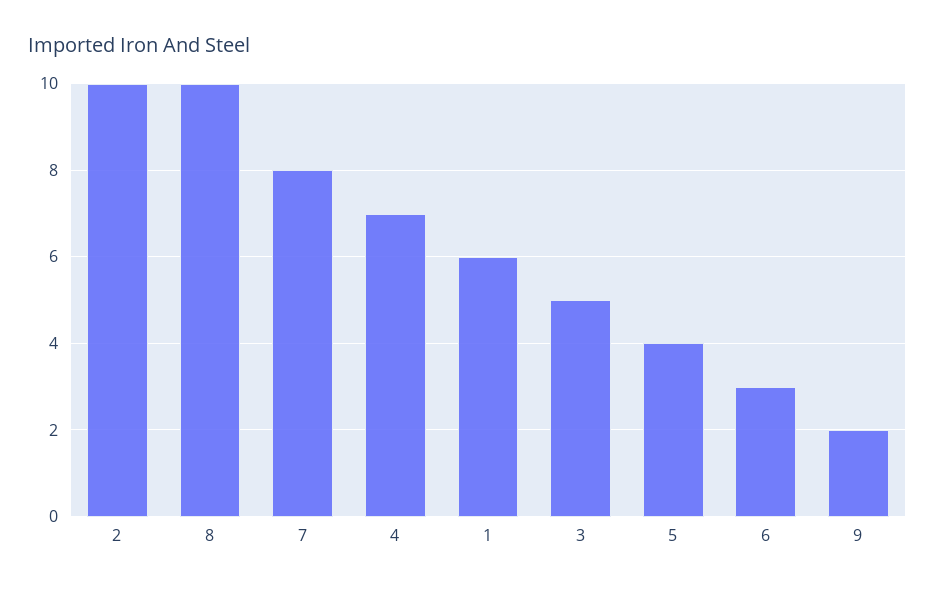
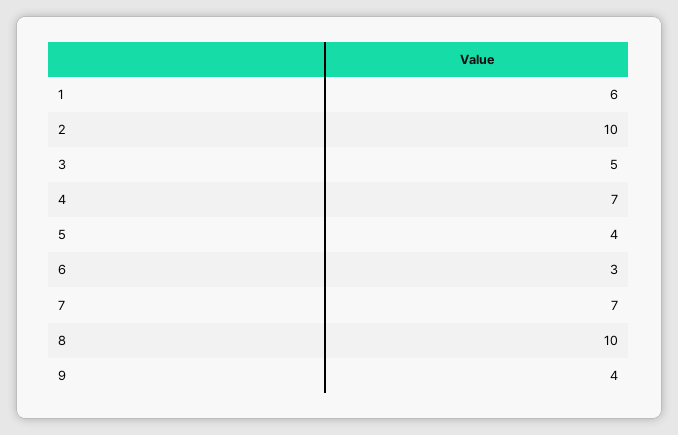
7: 8 -> 7
9: 2 -> 4

